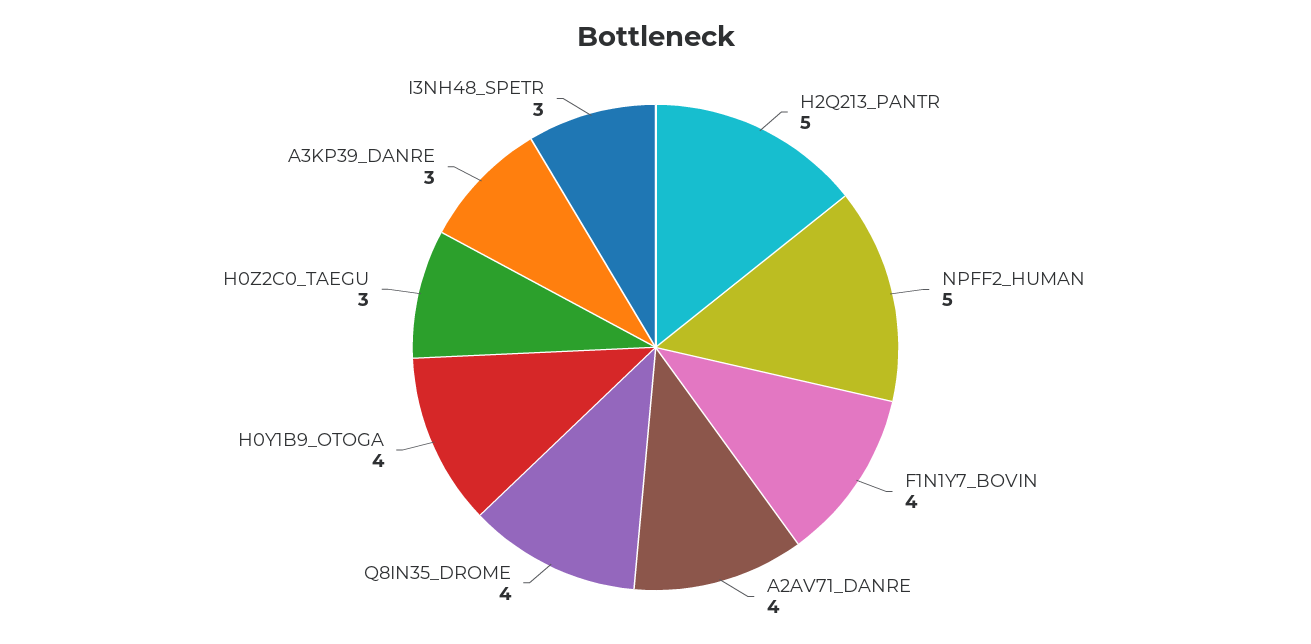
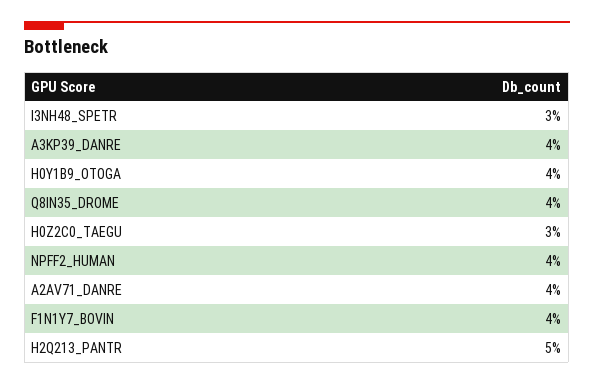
NPFF2_HUMAN: 5 -> 4
A3KP39_DANRE: 3 -> 4

